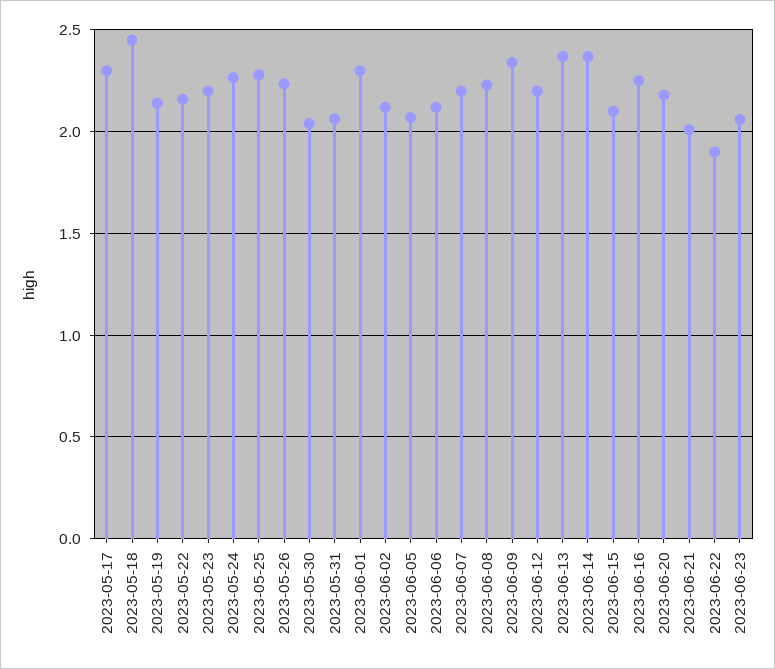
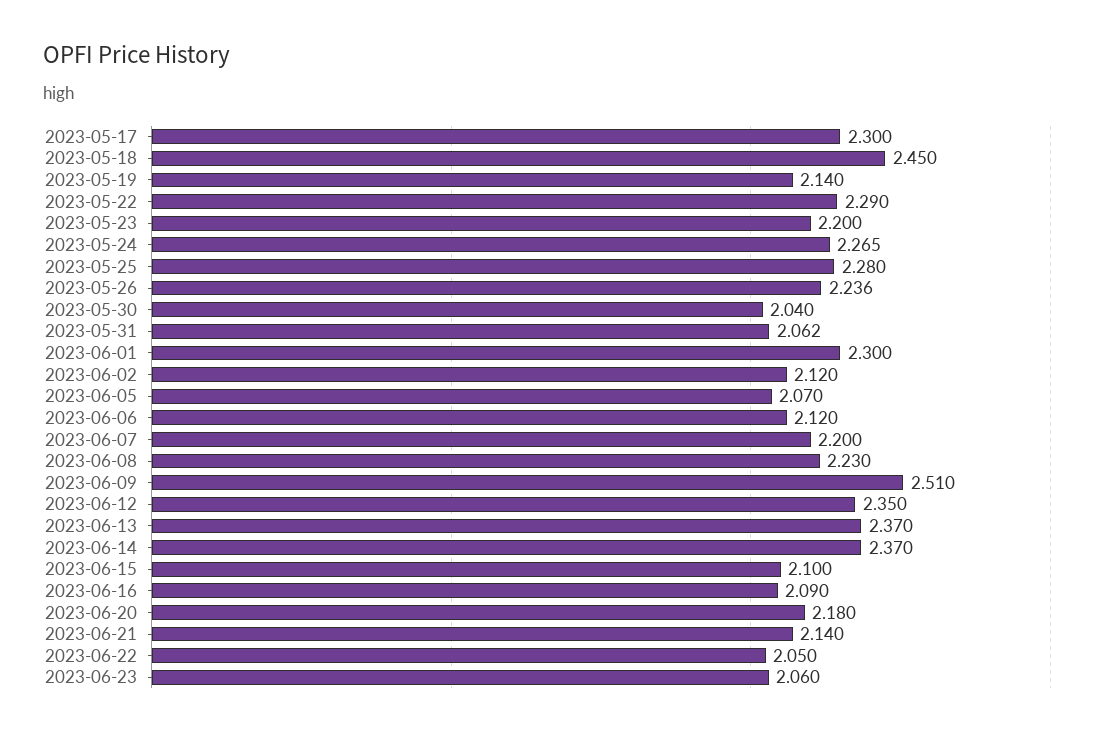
2023-05-22: 2.15 -> 2.29
2023-06-09: 2.35 -> 2.51
2023-06-12: 2.2 -> 2.35
2023-06-16: 2.25 -> 2.09
2023-06-21: 2 -> 2.14
2023-06-22: 1.9 -> 2.05

